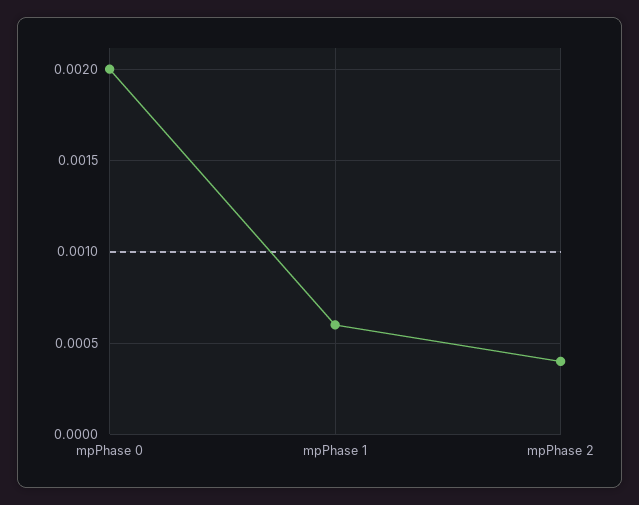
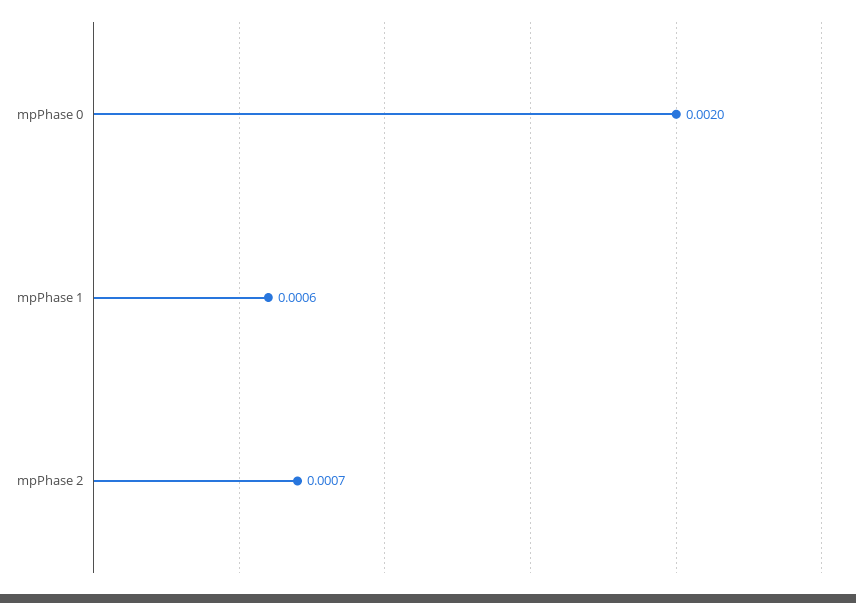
mpPhase 2: 0.0004 -> 0.0007

